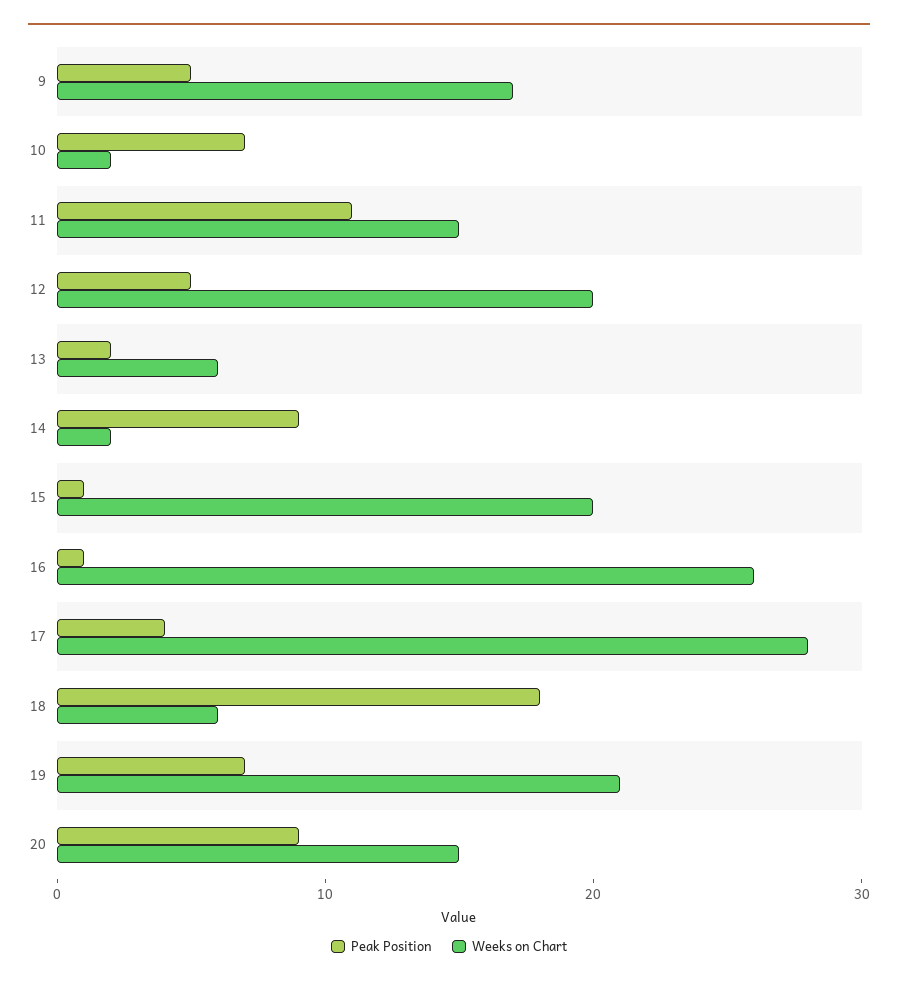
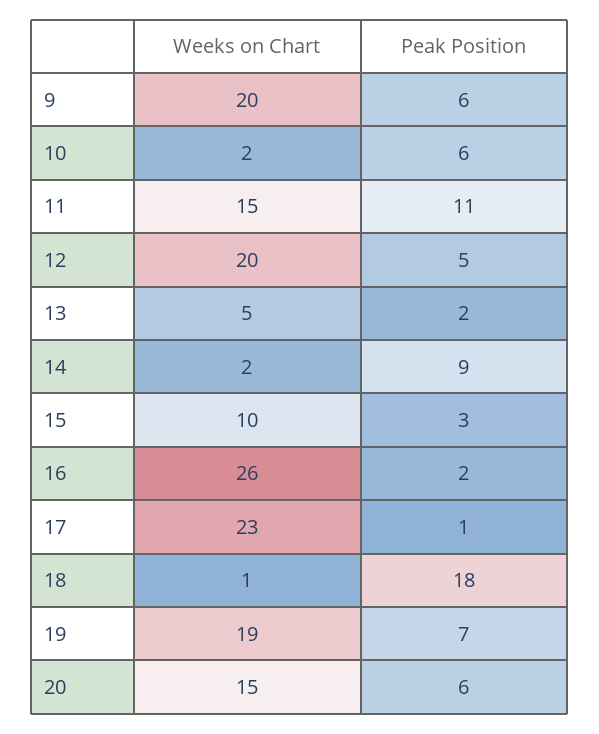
Peak Position, 9: 5 -> 6
Weeks on Chart, 9: 17 -> 20
Peak Position, 10: 7 -> 6
Weeks on Chart, 13: 6 -> 5
Peak Position, 15: 1 -> 3
Weeks on Chart, 15: 20 -> 10
Peak Position, 16: 1 -> 2
Peak Position, 17: 4 -> 1
Weeks on Chart, 17: 28 -> 23
Weeks on Chart, 18: 6 -> 1
Weeks on Chart, 19: 21 -> 19
Peak Position, 20: 9 -> 6

